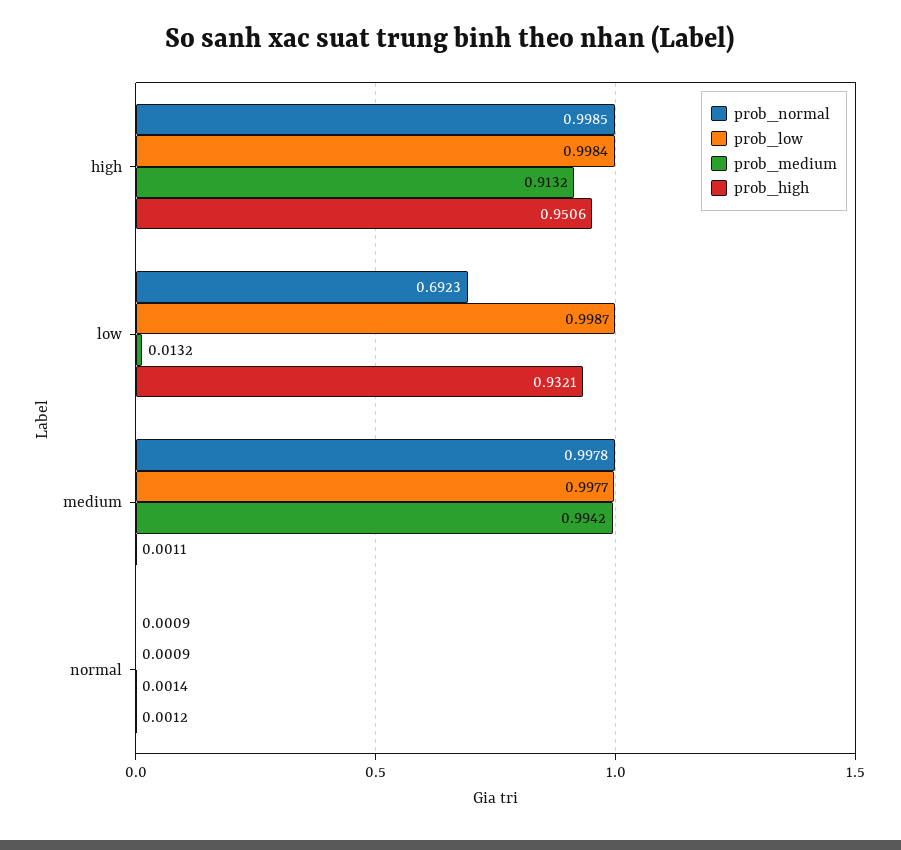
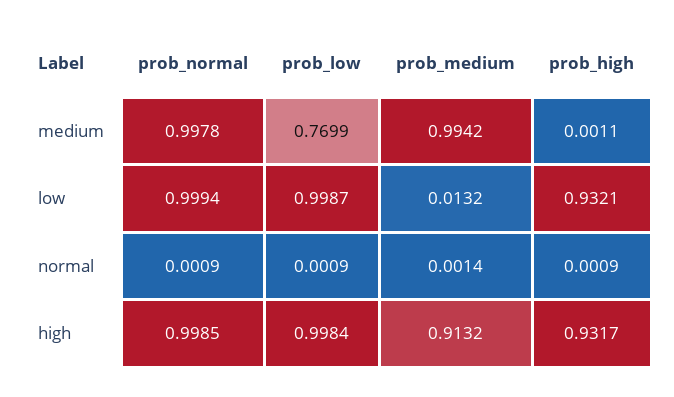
prob_high, high: 0.9506 -> 0.9317
prob_normal, low: 0.6923 -> 0.9994
prob_low, medium: 0.9977 -> 0.7699
prob_high, normal: 0.0012 -> 0.0009

